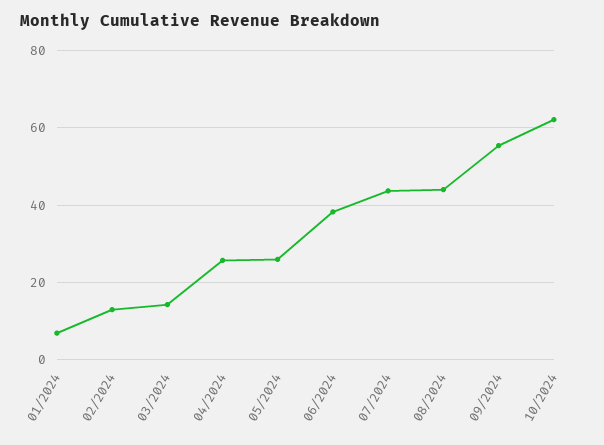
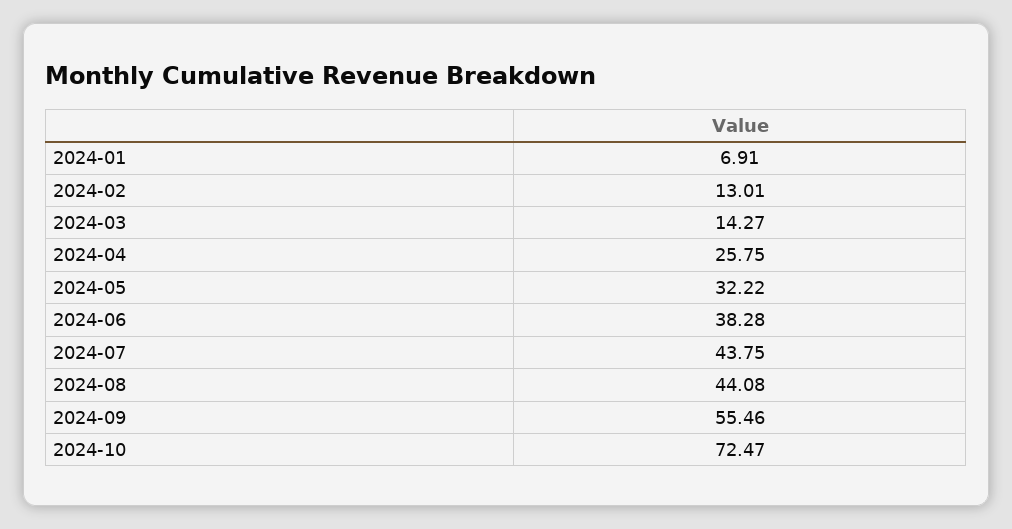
05/2024: 26 -> 32.22
10/2024: 62 -> 72.47

